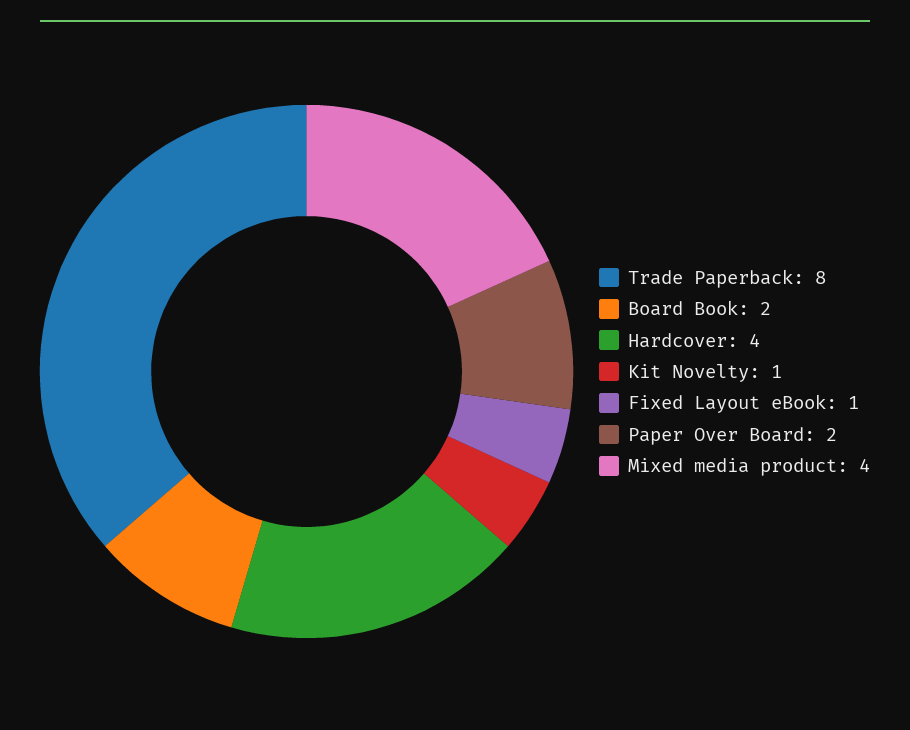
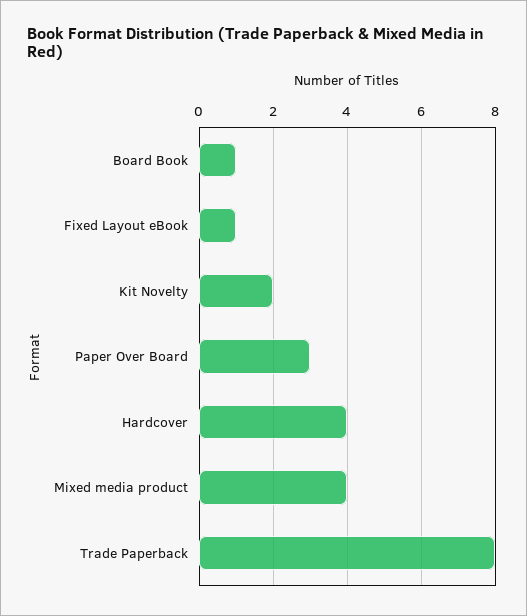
Board Book: 2 -> 1
Kit Novelty: 1 -> 2
Paper Over Board: 2 -> 3

